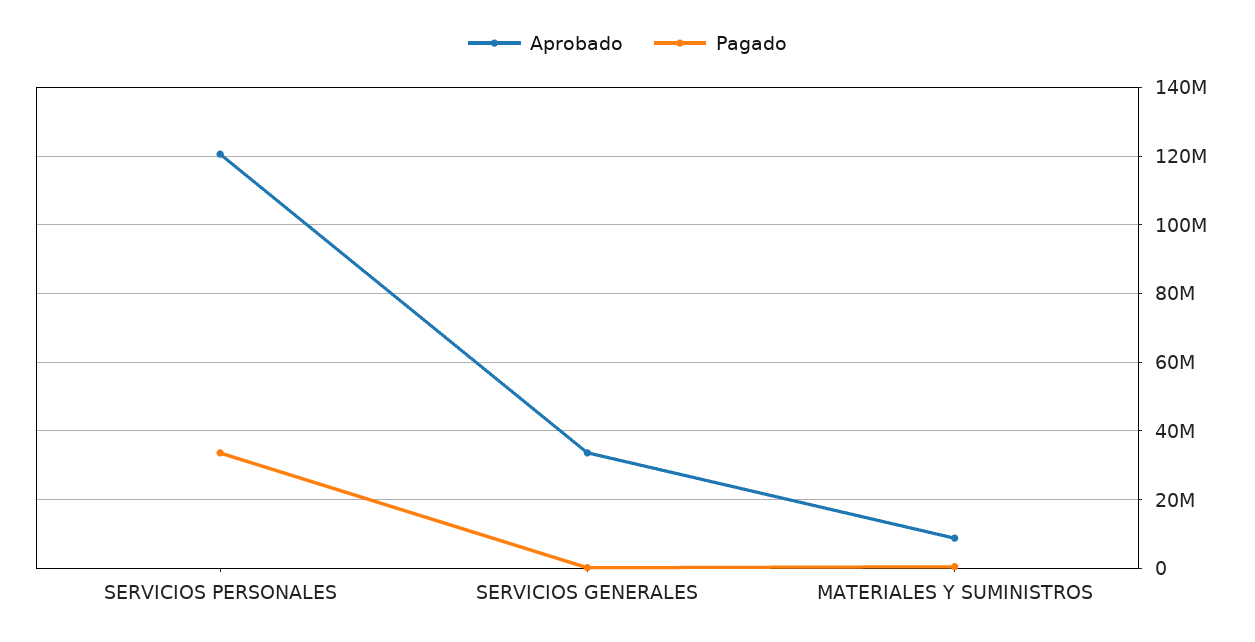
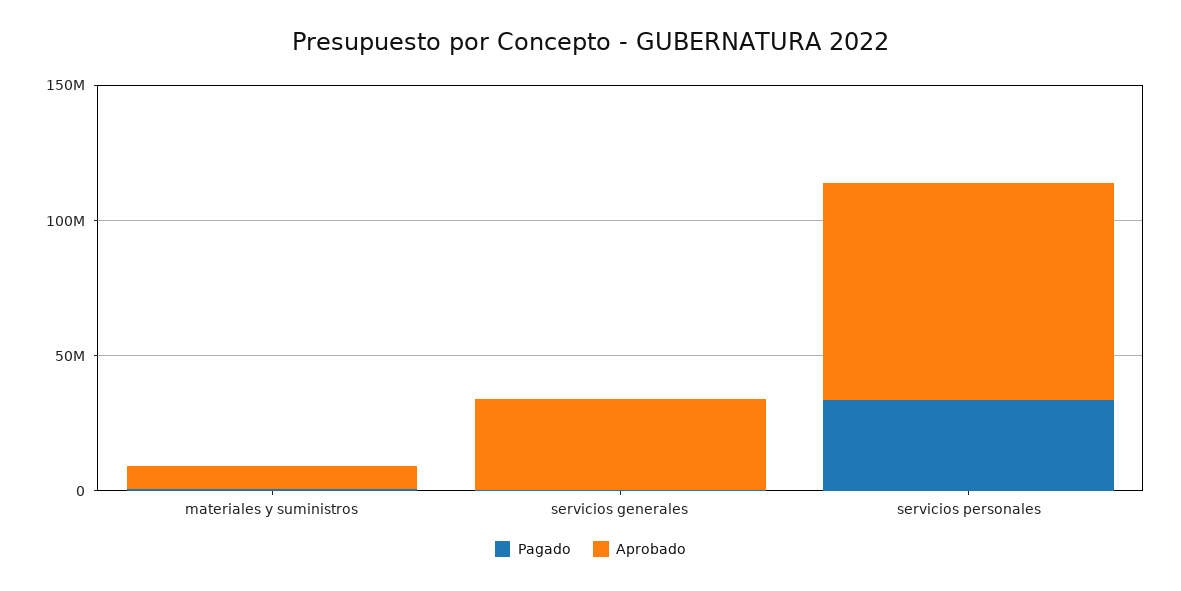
Aprobado, SERVICIOS PERSONALES: 120000000 -> 80000000

